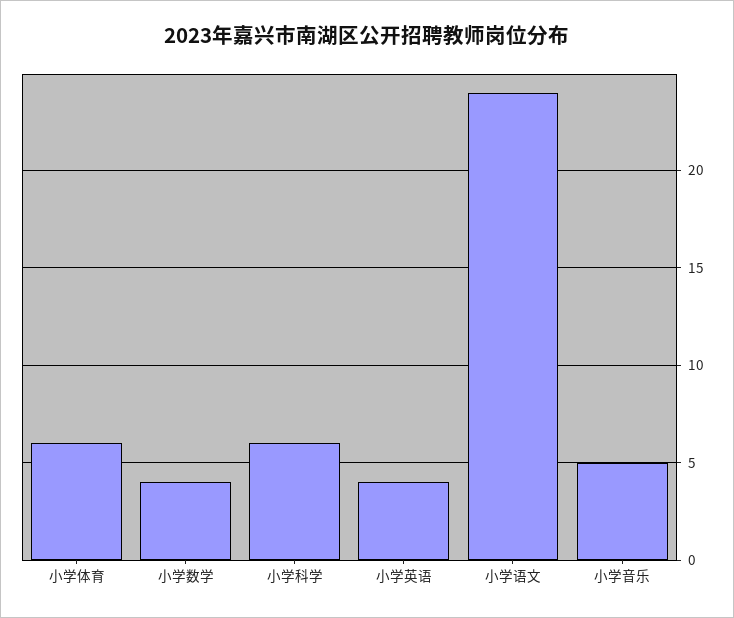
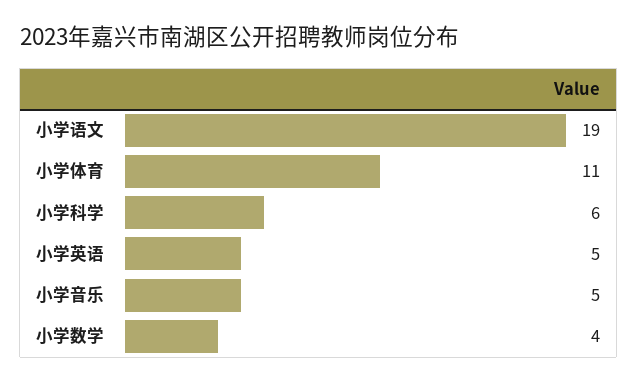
小学体育: 6 -> 11
小学英语: 4 -> 5
小学语文: 24 -> 19

